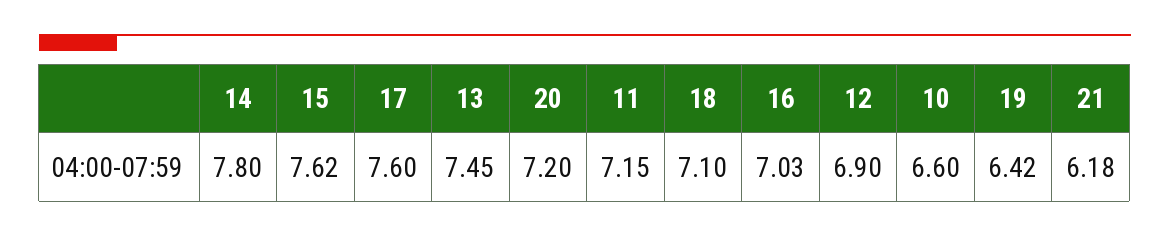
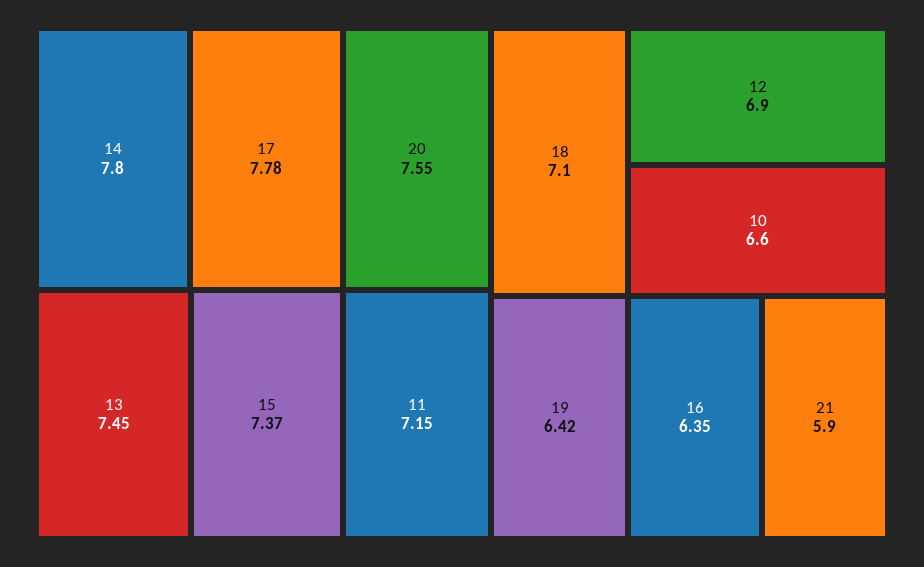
15: 7.62 -> 7.37
17: 7.6 -> 7.78
20: 7.2 -> 7.55
16: 7.03 -> 6.35
21: 6.18 -> 5.9

